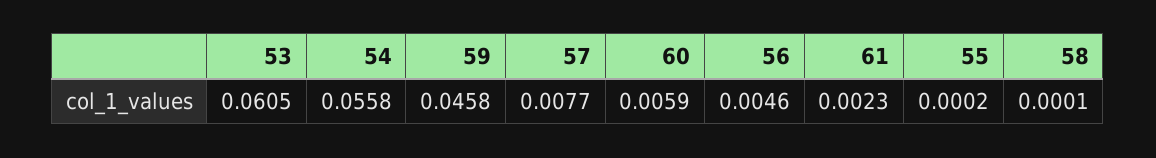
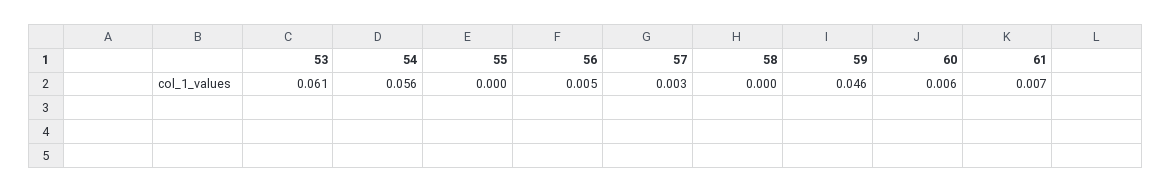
57: 0.0077 -> 0.003
61: 0.0023 -> 0.007

